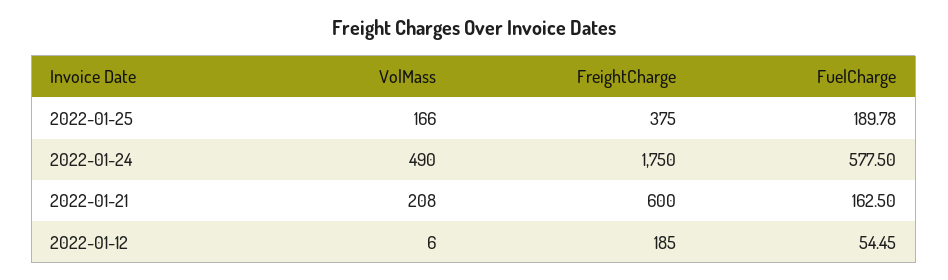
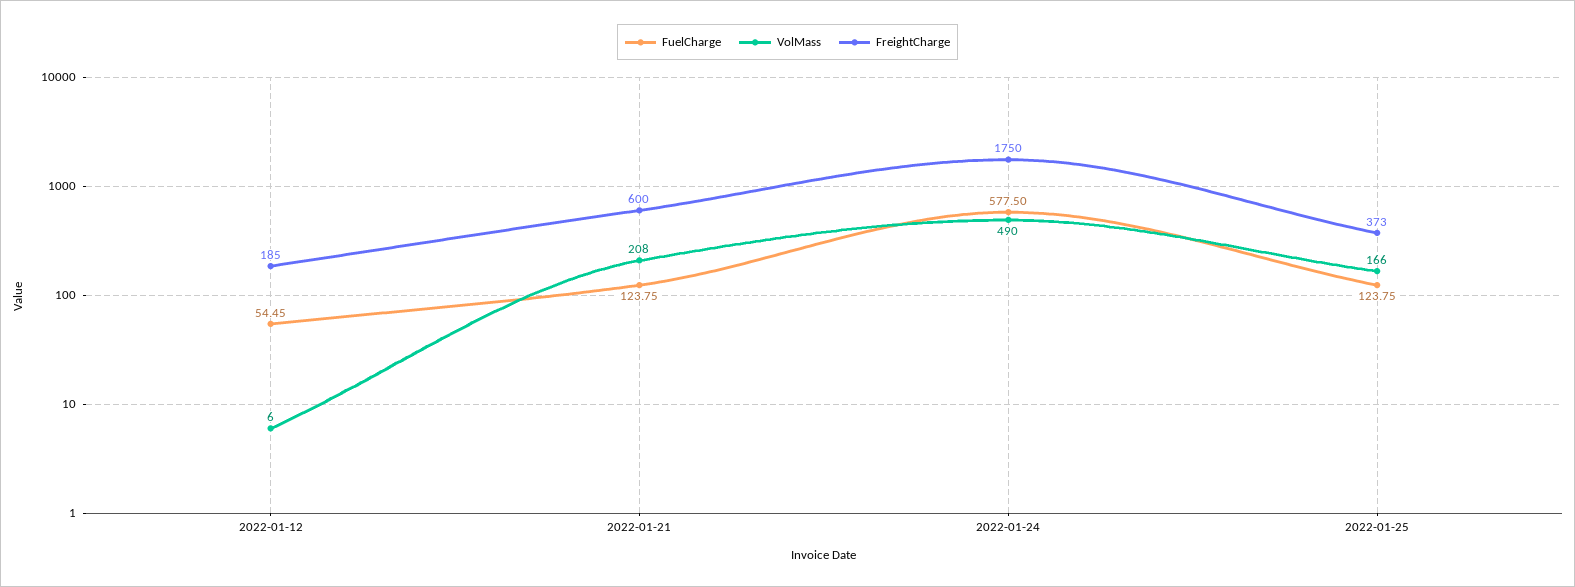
FreightCharge, 2022-01-25: 375 -> 373
FuelCharge, 2022-01-25: 189.78 -> 123.75
FuelCharge, 2022-01-21: 162.5 -> 123.75

